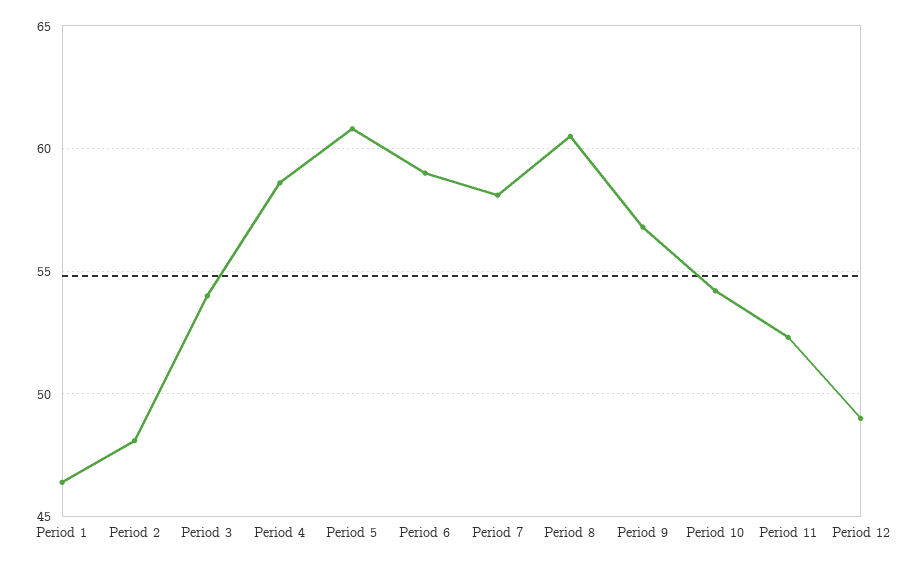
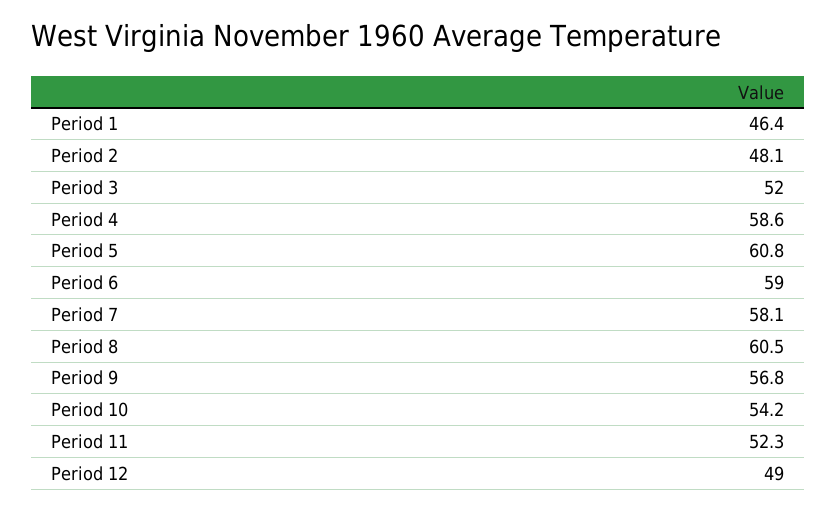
Period 3: 54 -> 52

